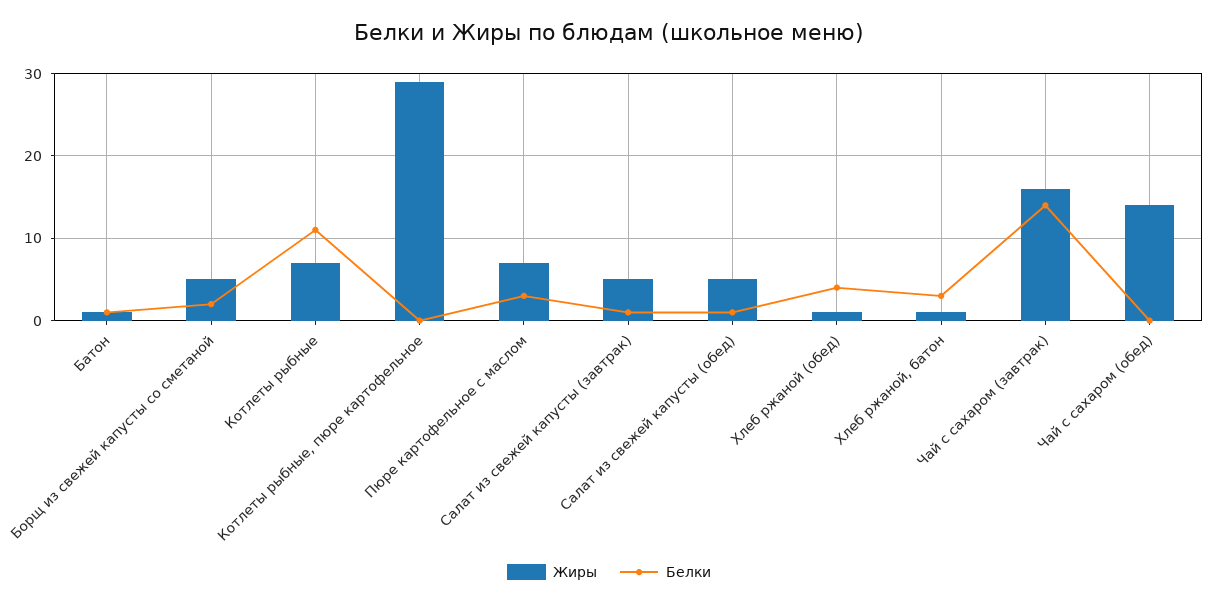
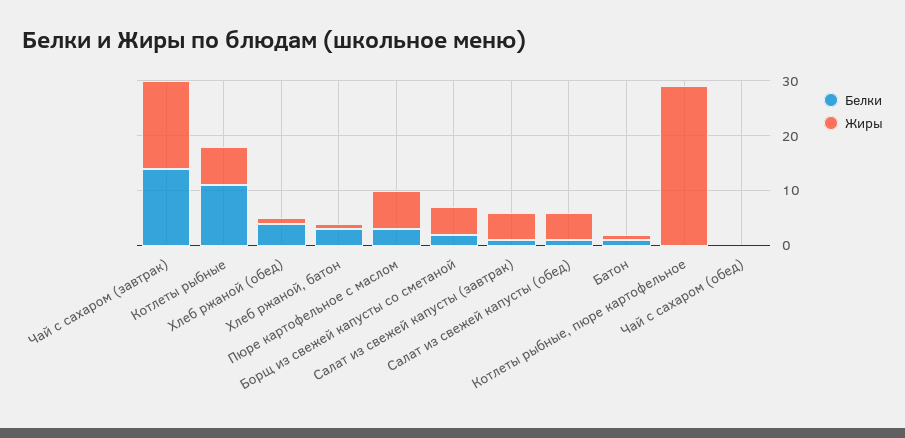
Жиры, Чай с сахаром (обед): 14 -> 0

